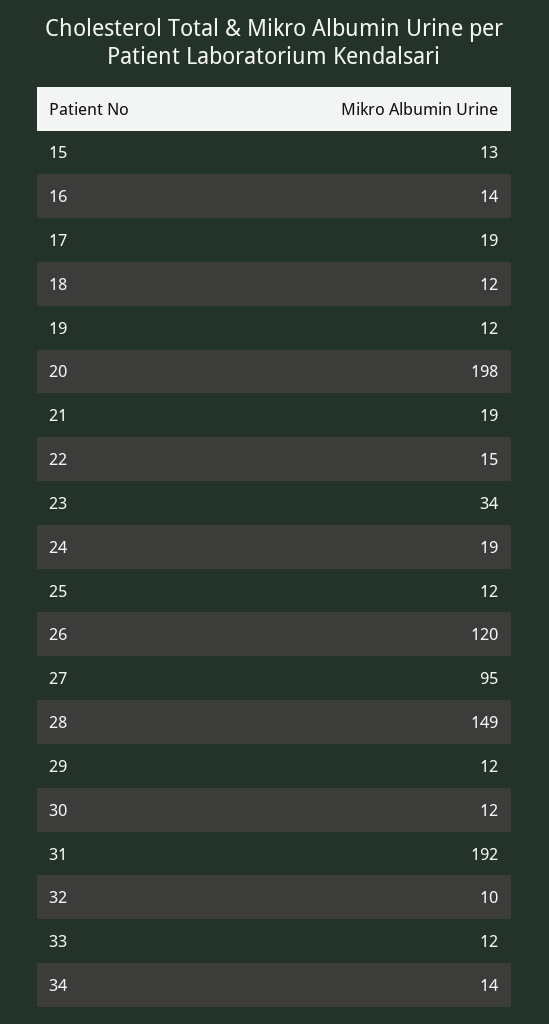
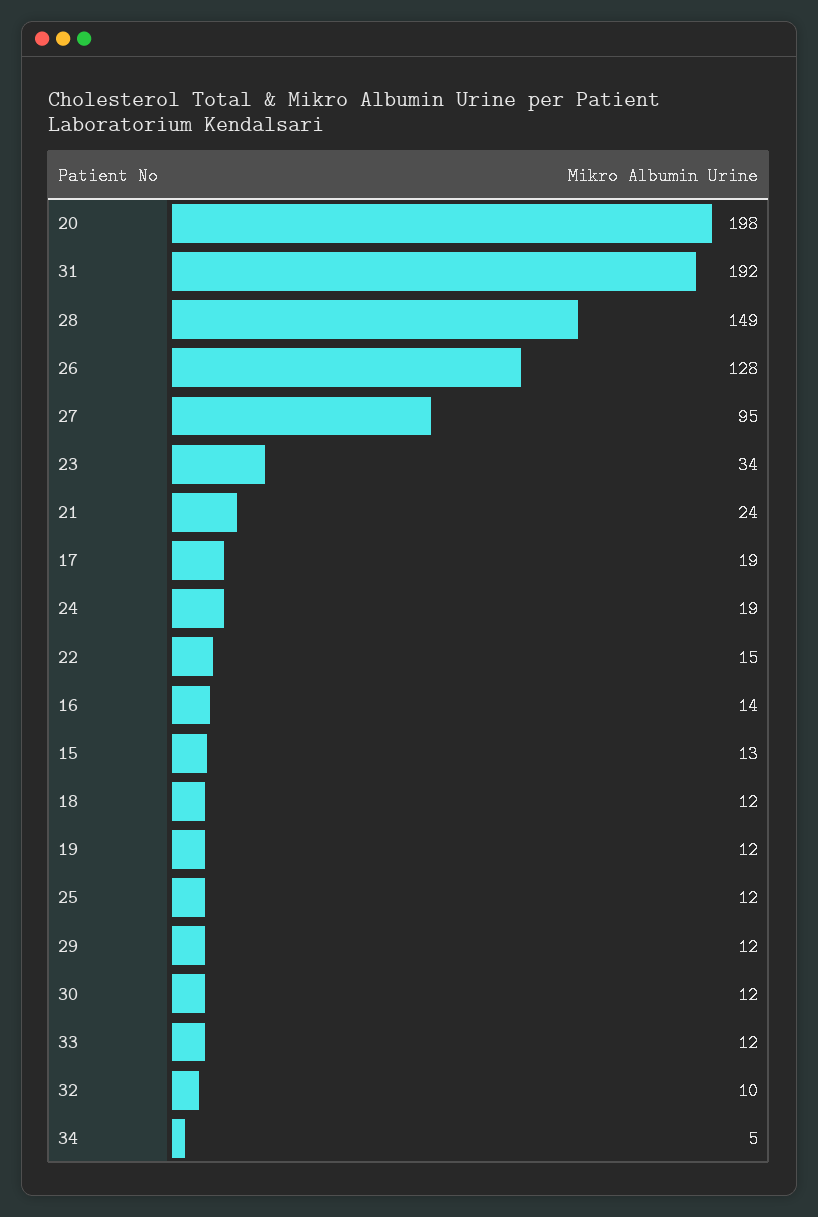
21: 19 -> 24
26: 120 -> 128
34: 14 -> 5

